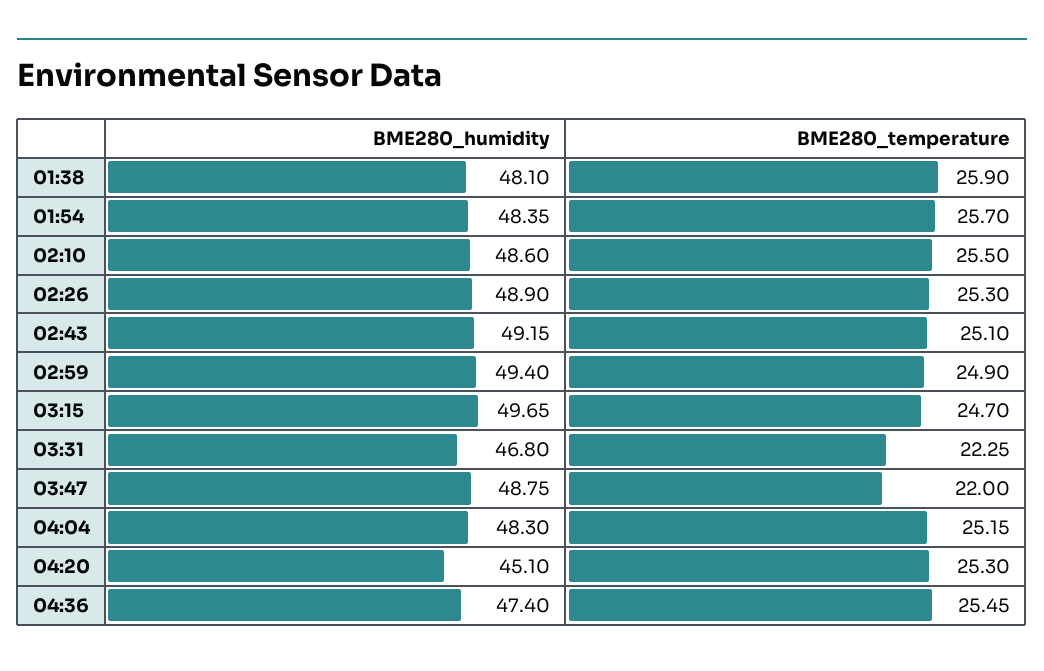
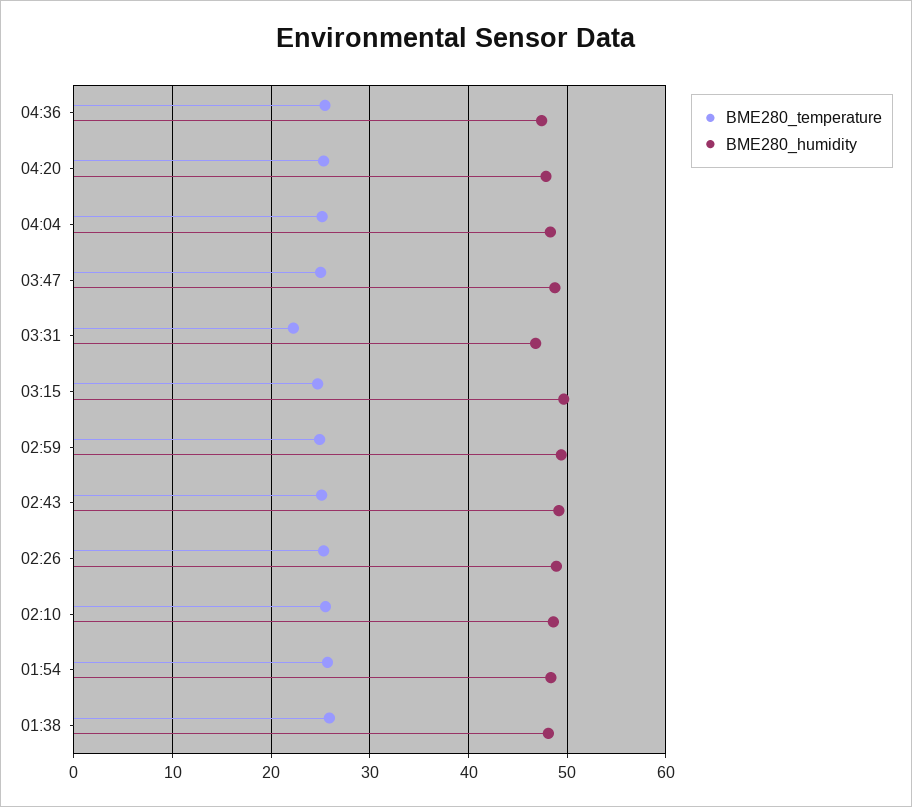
BME280_temperature, 03:47: 22 -> 25
BME280_humidity, 04:20: 45.1 -> 48

